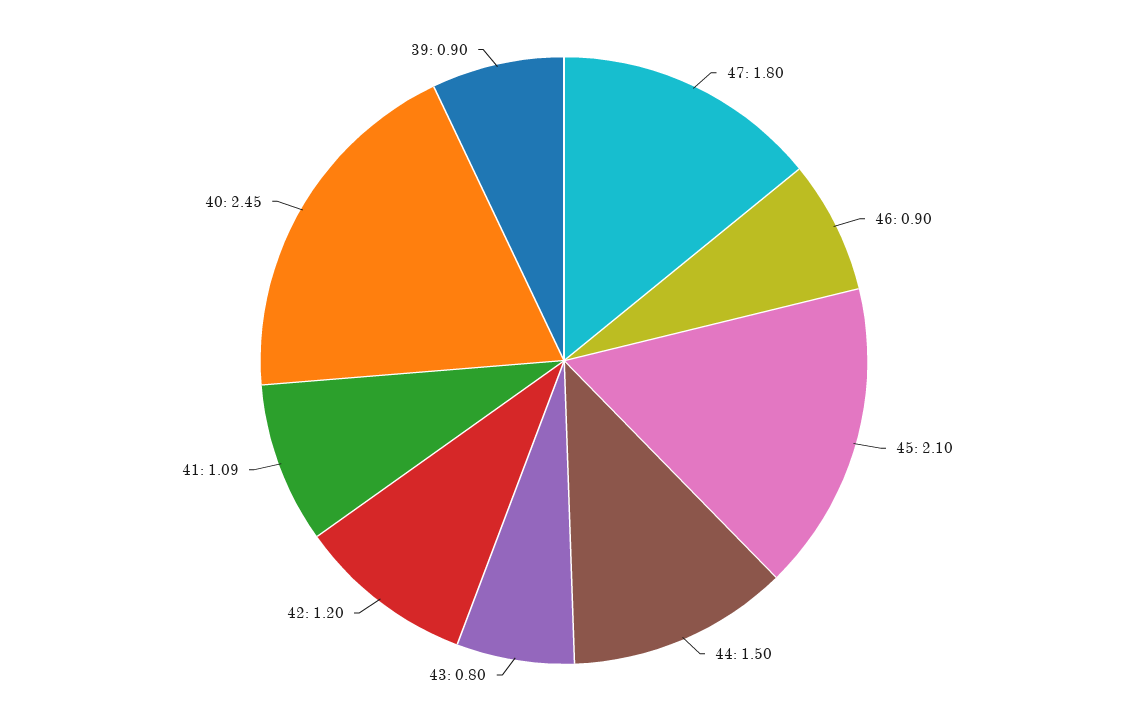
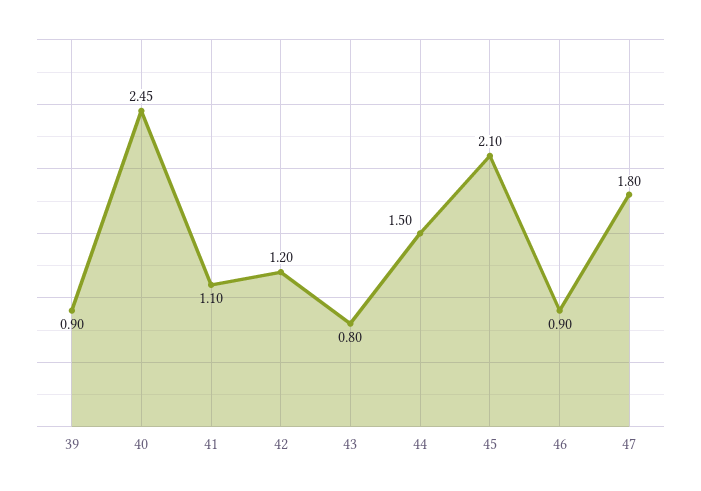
41: 1.09 -> 1.1

